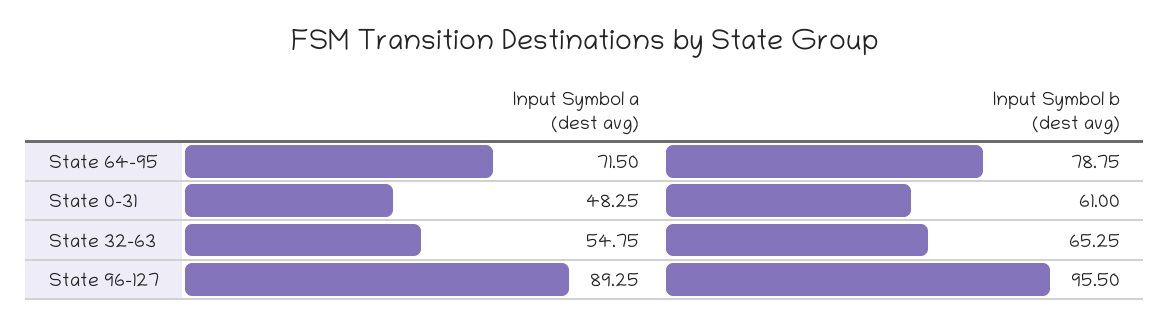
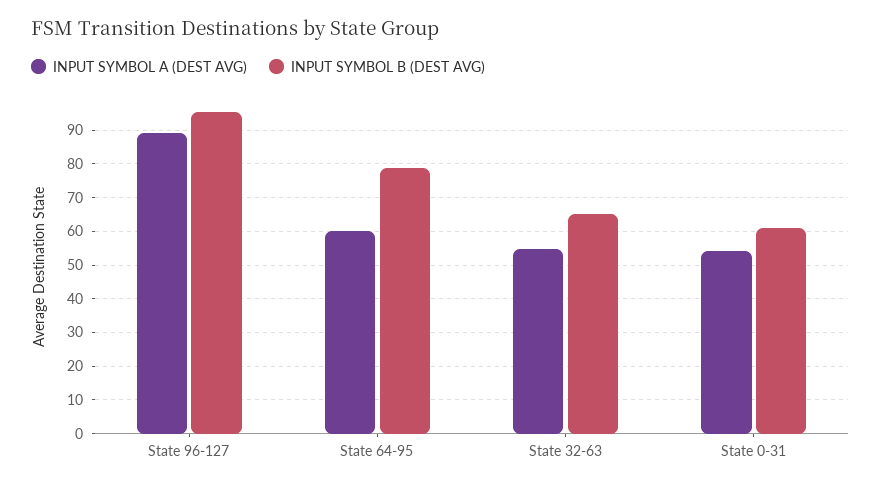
Input Symbol a (dest avg), State 64-95: 71.5 -> 60
Input Symbol a (dest avg), State 0-31: 48.25 -> 54

